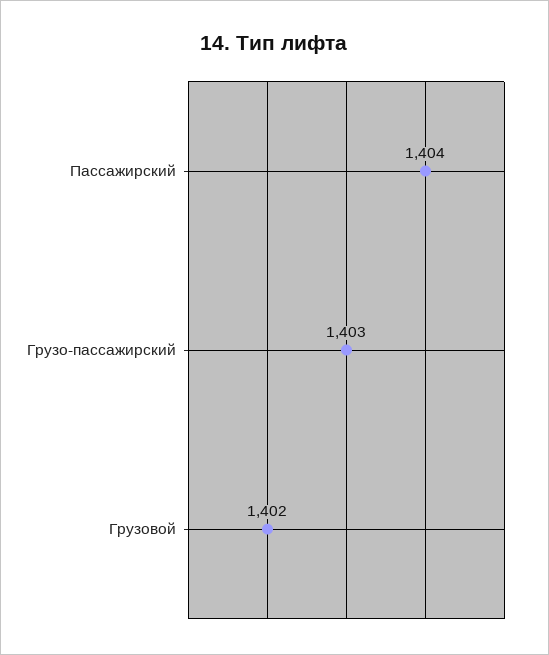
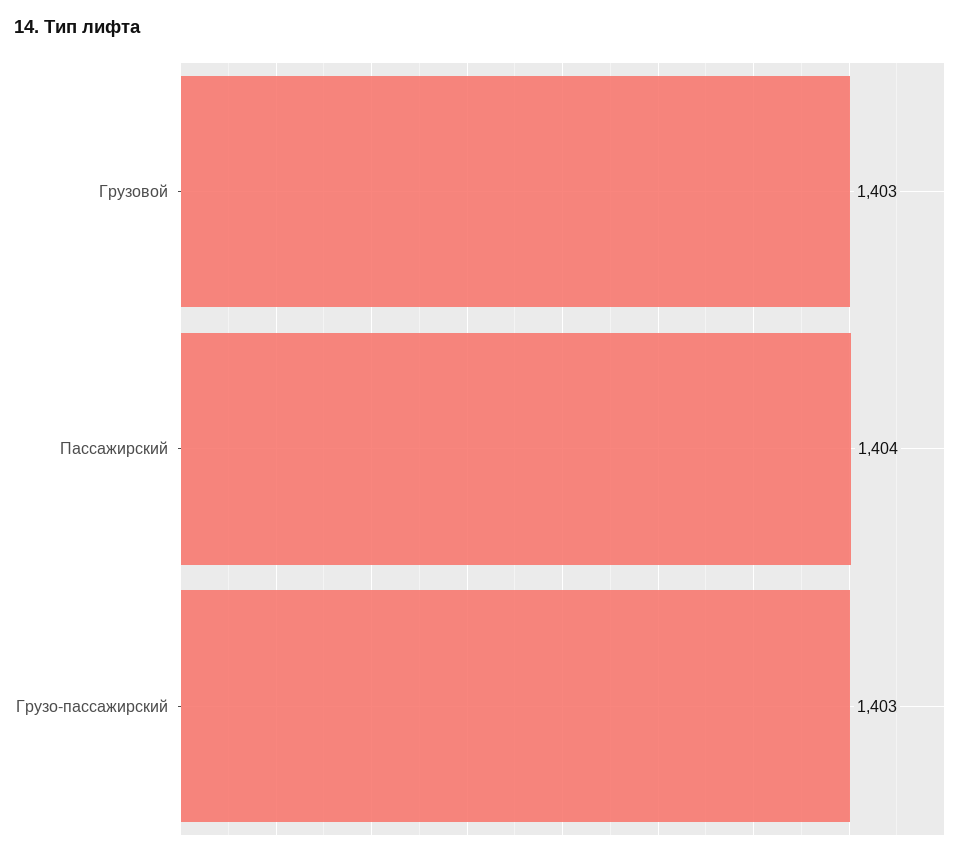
Грузовой: 1402 -> 1403

